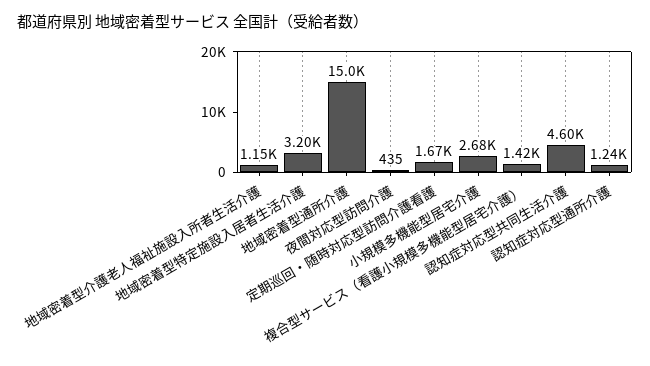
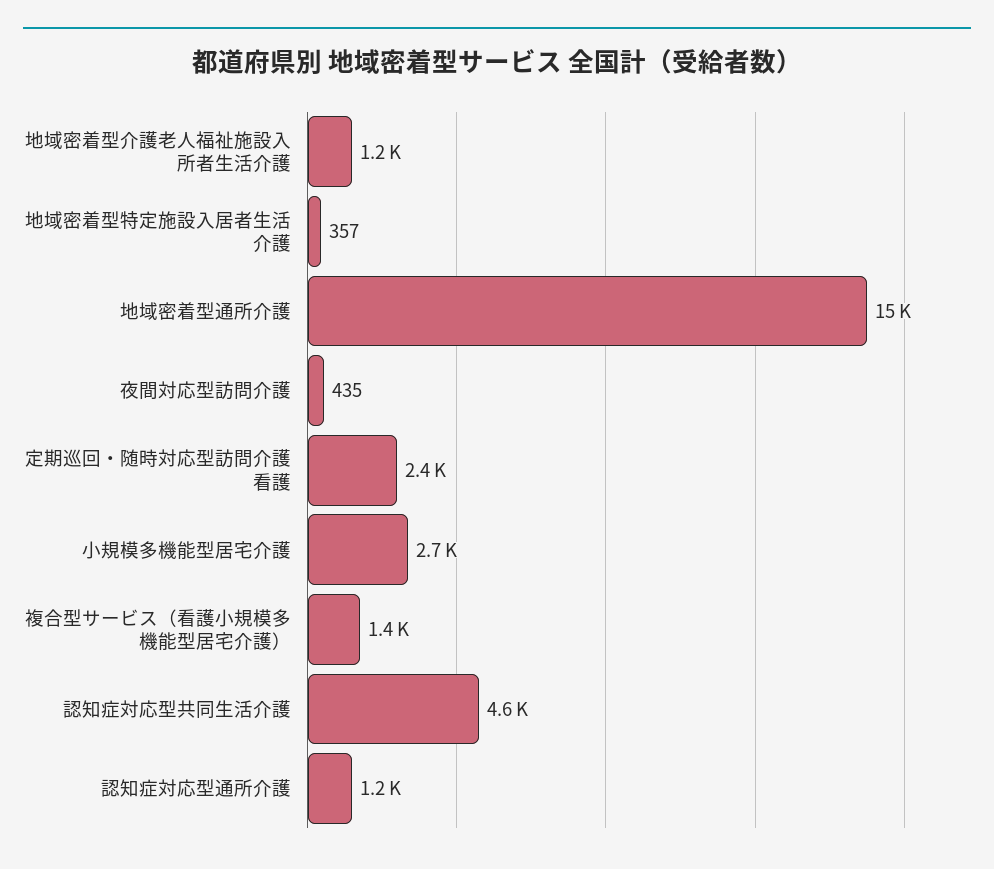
地域密着型特定施設入居者生活介護: 3200 -> 357
定期巡回・随時対応型訪問介護看護: 1670 -> 2400

